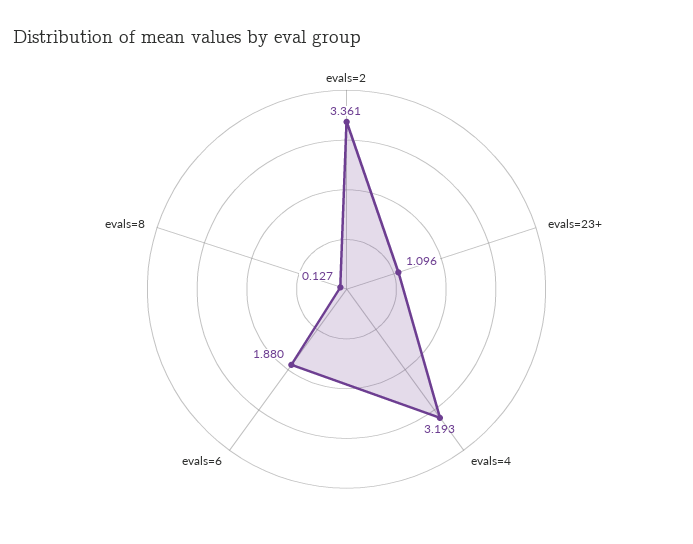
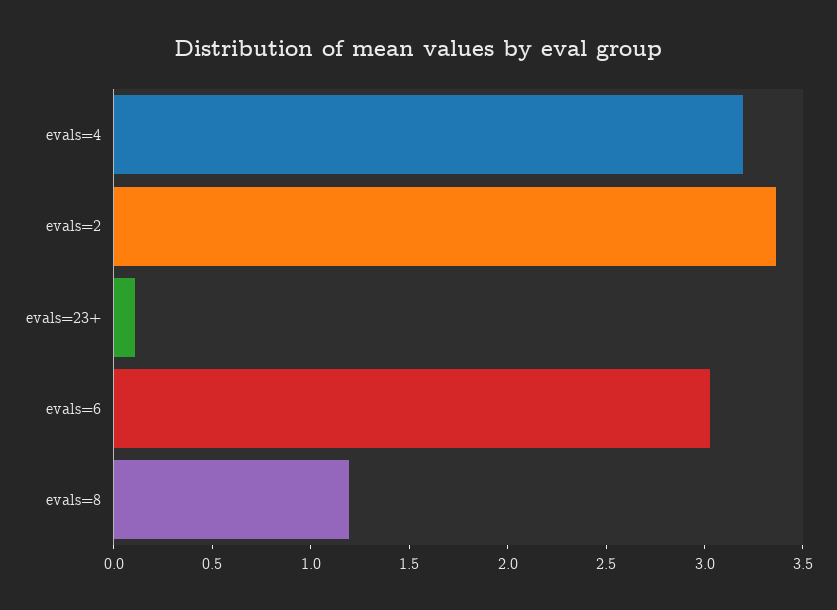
evals=23+: 1.096 -> 0.1
evals=6: 1.88 -> 3
evals=8: 0.127 -> 1.2

